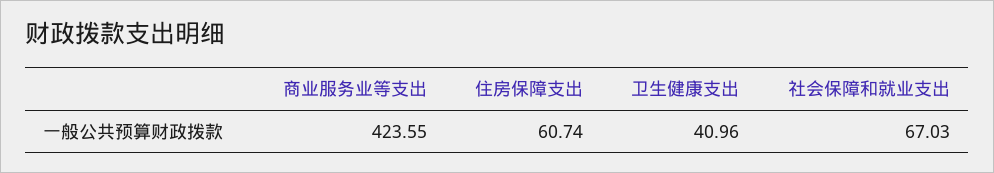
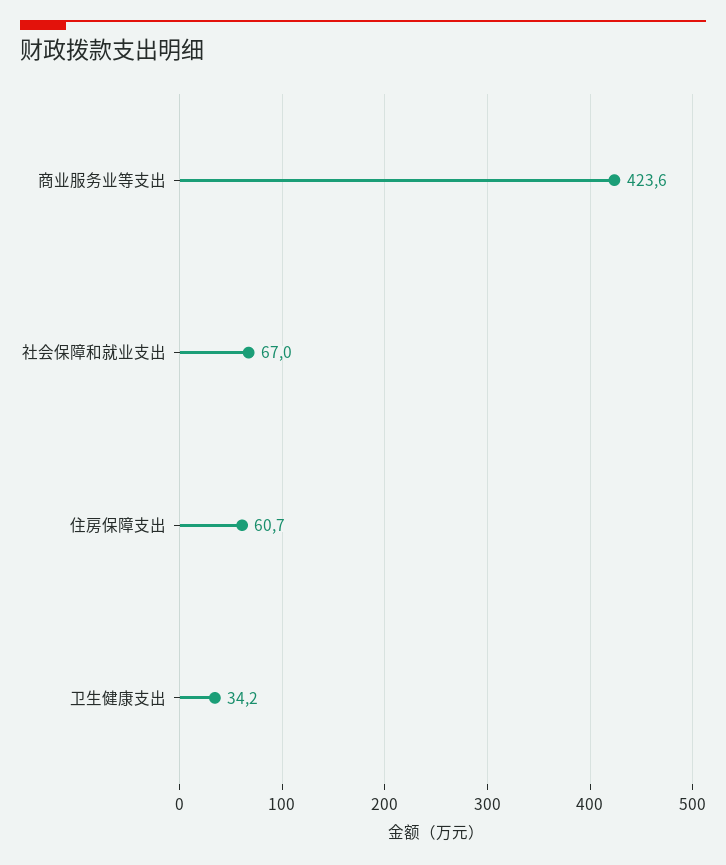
卫生健康支出: 40.96 -> 34.2

